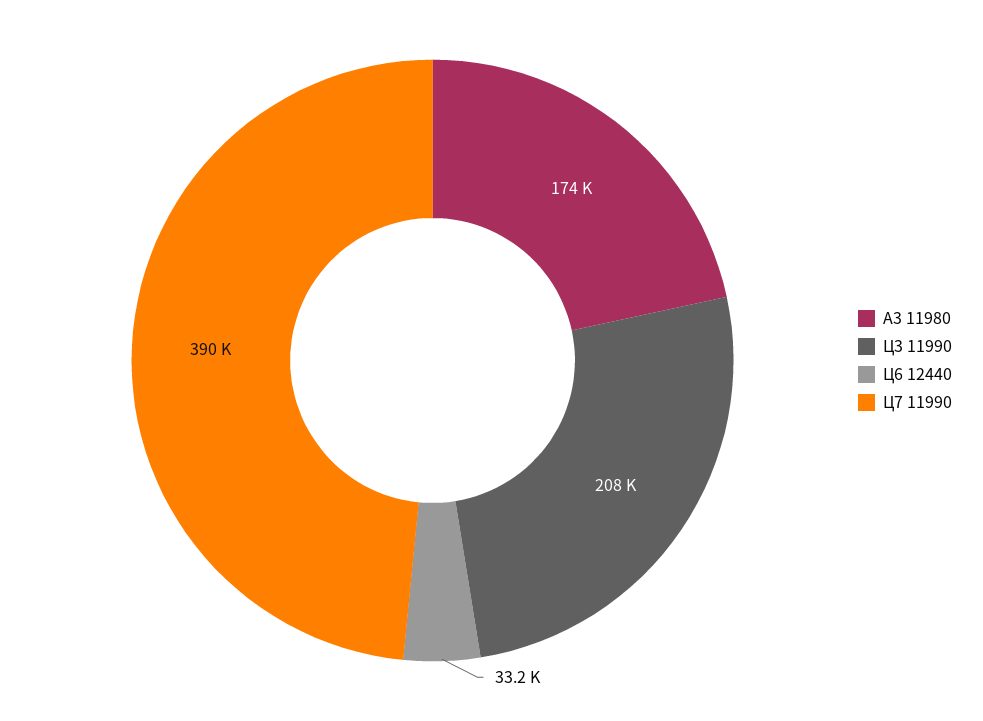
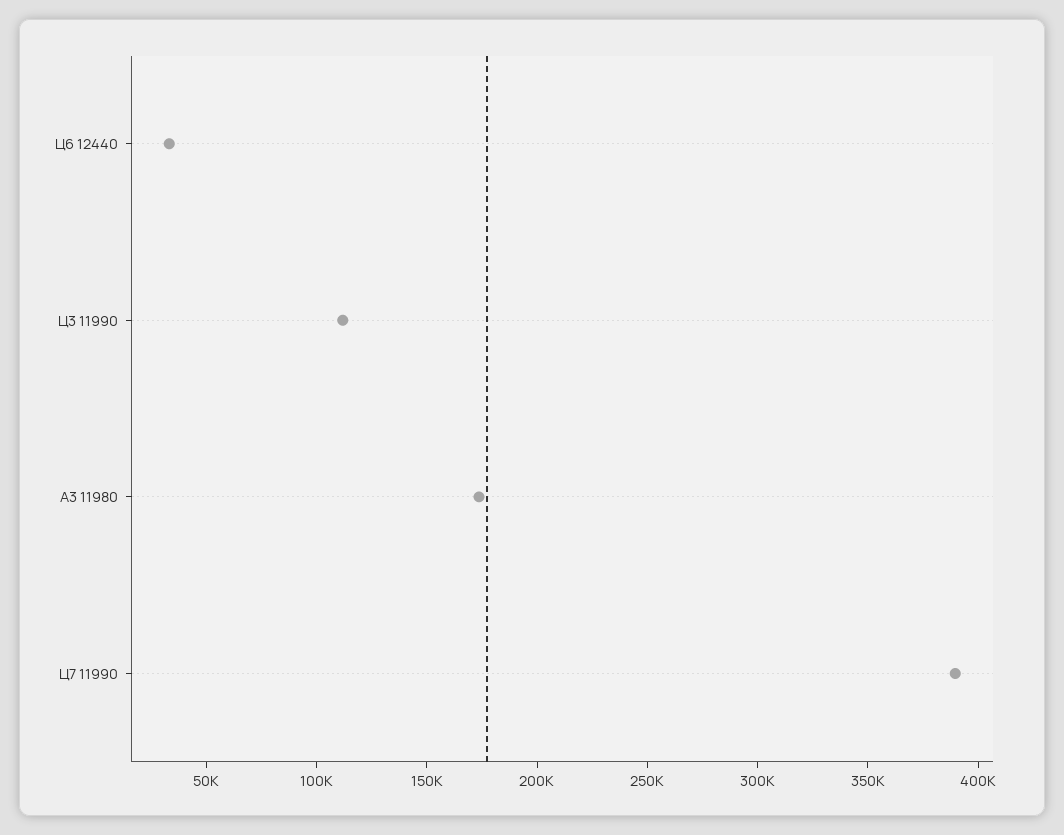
Ц3 11990: 208000 -> 110000

